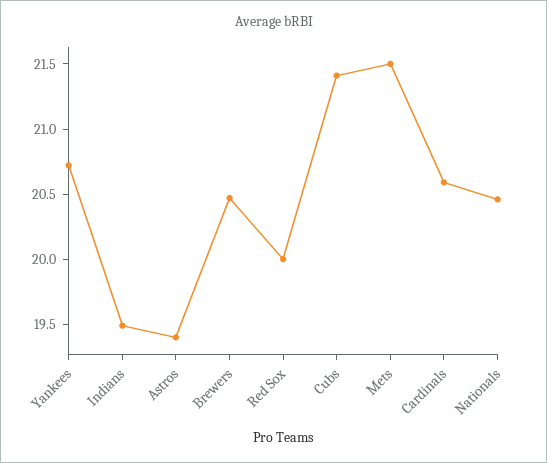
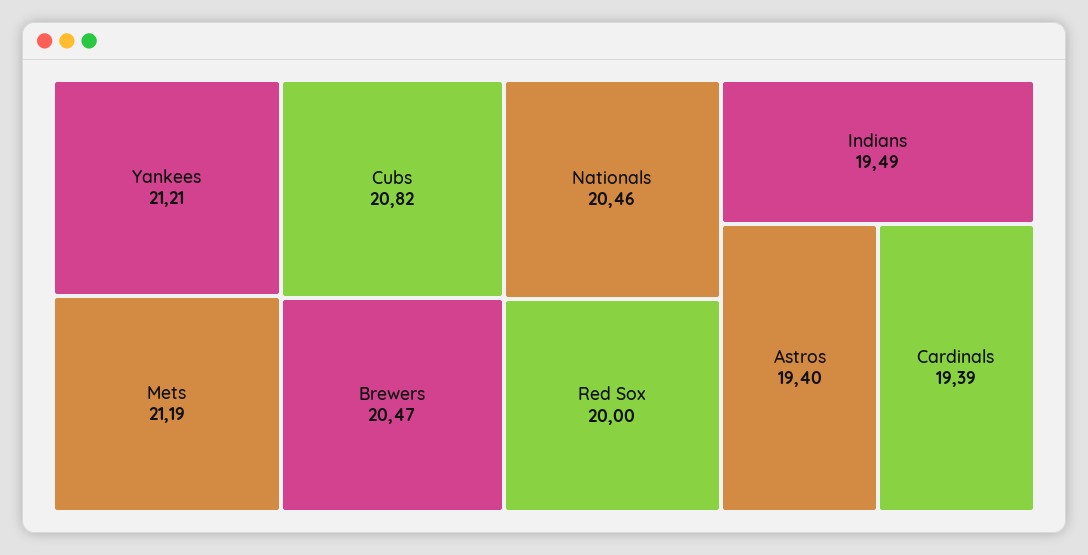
Yankees: 20.7 -> 21.21
Cubs: 21.4 -> 20.82
Mets: 21.5 -> 21.19
Cardinals: 20.6 -> 19.39

